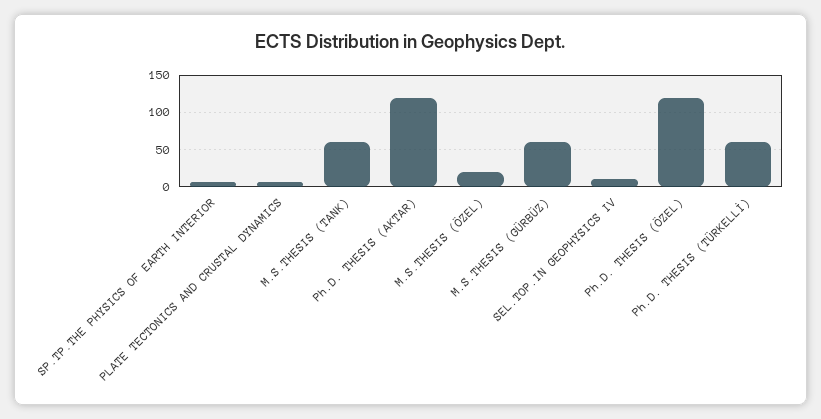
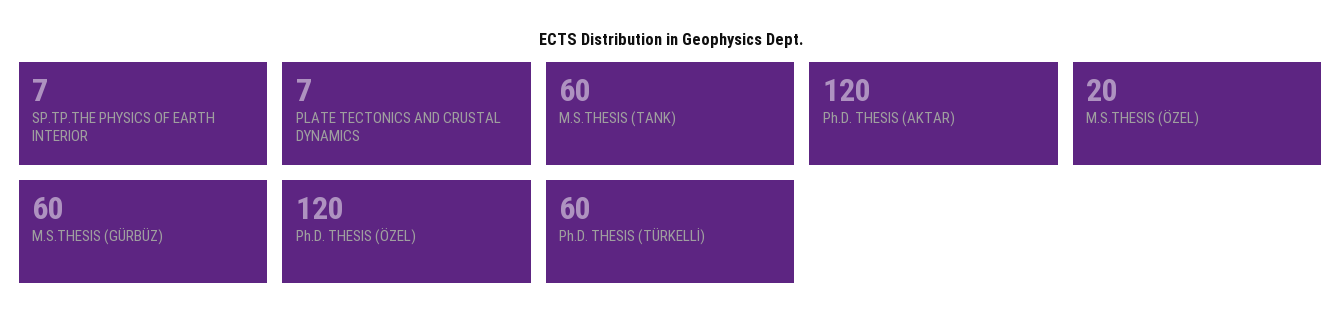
SEL.TOP.IN GEOPHYSICS IV: 10 -> none

